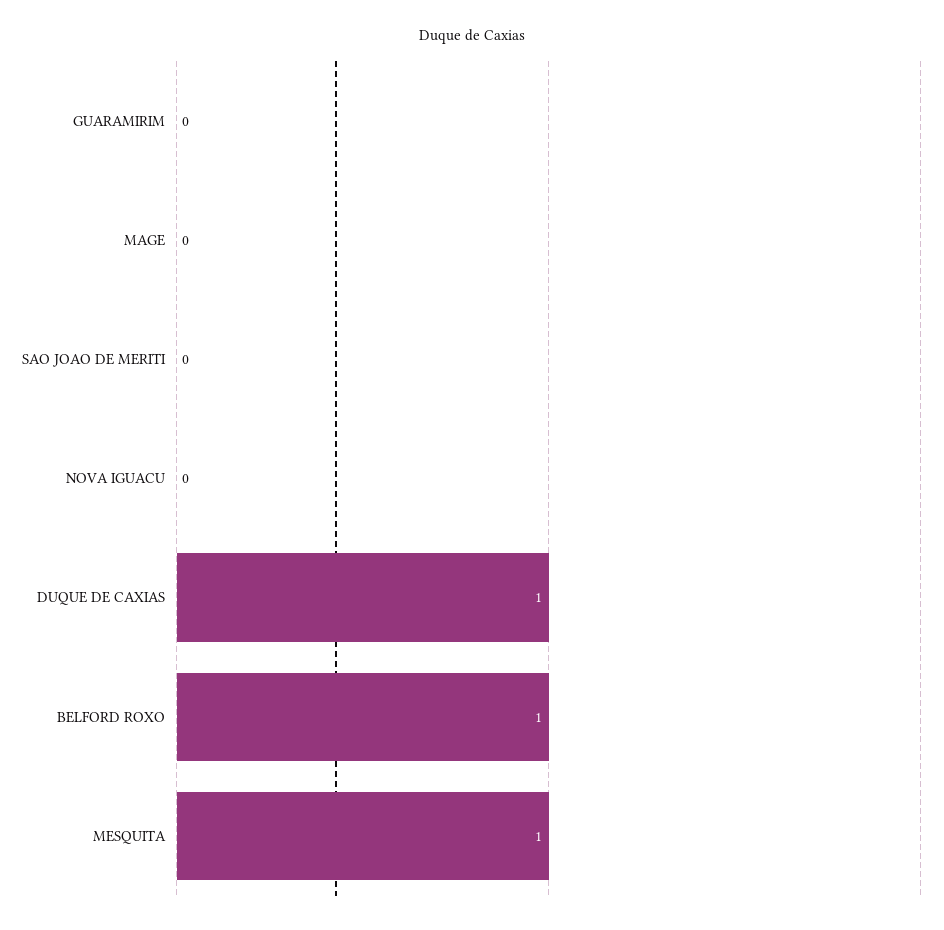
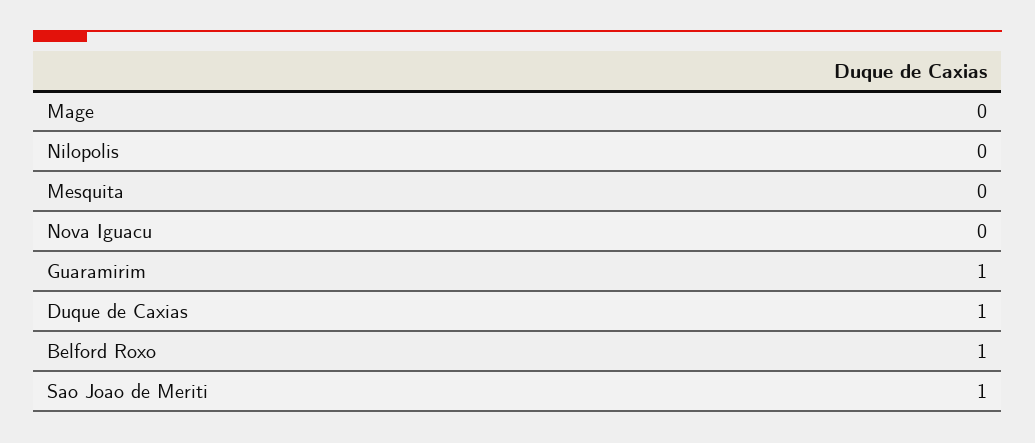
GUARAMIRIM: 0 -> 1
SAO JOAO DE MERITI: 0 -> 1
MESQUITA: 1 -> 0
Nilopolis: none -> 0

